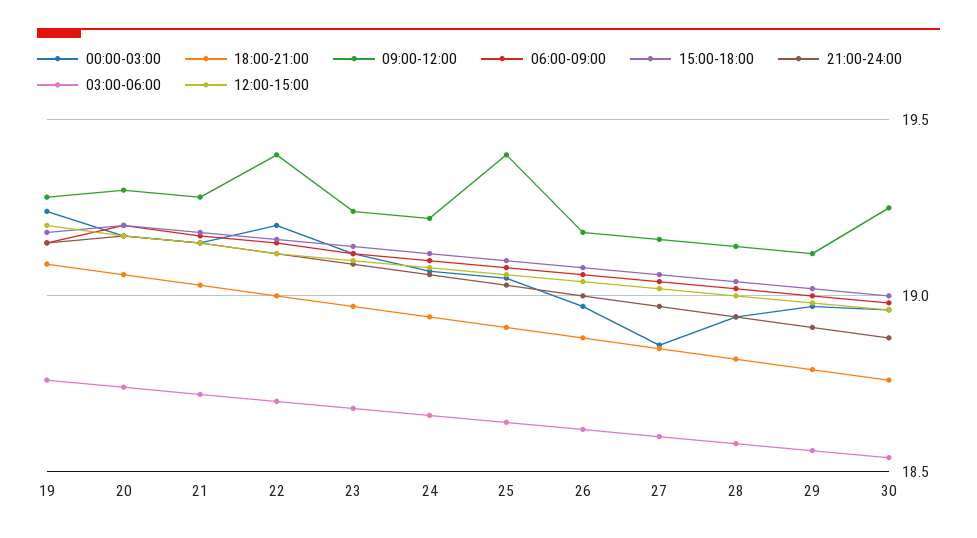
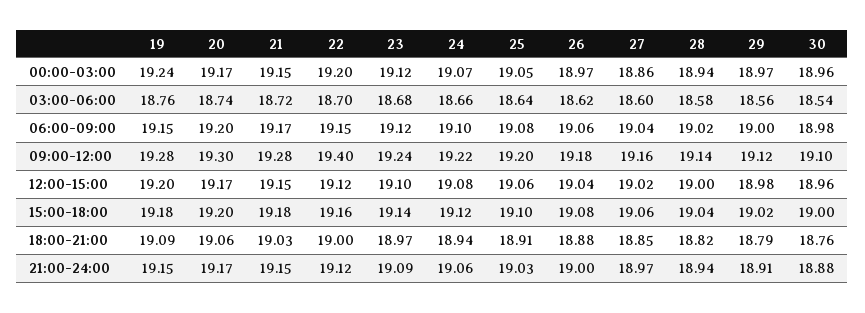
09:00-12:00, 25: 19.4 -> 19.2
09:00-12:00, 30: 19.25 -> 19.1

